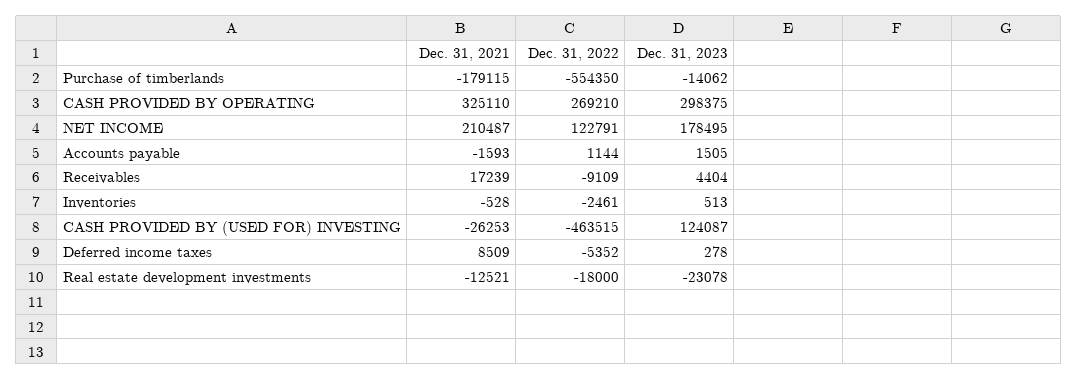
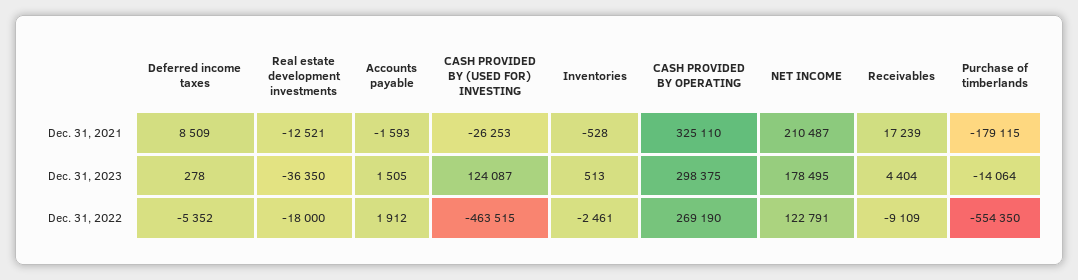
Dec. 31, 2023, Purchase of timberlands: -14062 -> -14064
Dec. 31, 2022, CASH PROVIDED BY OPERATING: 269210 -> 269190
Dec. 31, 2022, Accounts payable: 1144 -> 1912
Dec. 31, 2023, Real estate development investments: -23078 -> -36350

